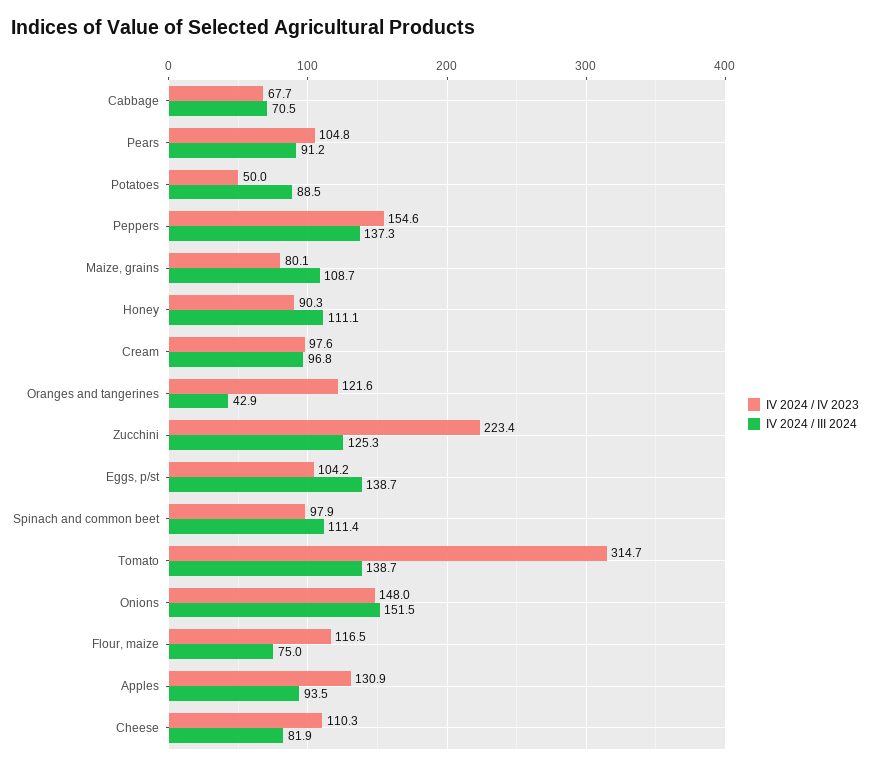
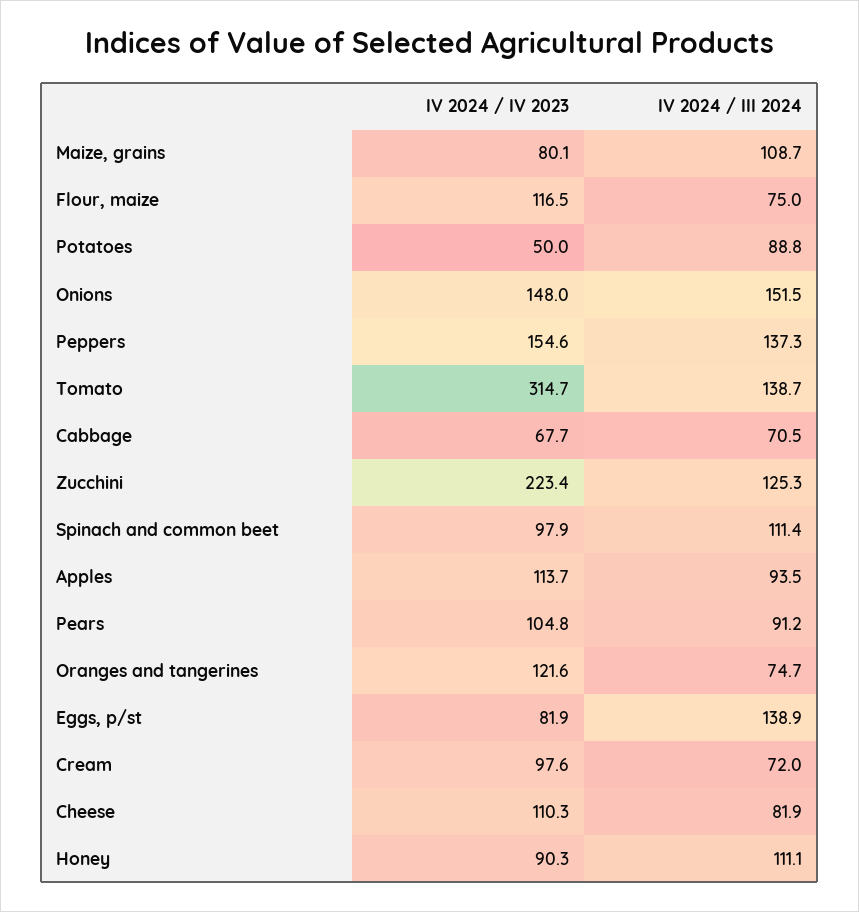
IV 2024 / III 2024, Potatoes: 88.5 -> 88.8
IV 2024 / III 2024, Cream: 96.8 -> 72
IV 2024 / III 2024, Oranges and tangerines: 42.9 -> 74.7
IV 2024 / IV 2023, Eggs, p/st: 104.2 -> 81.9
IV 2024 / III 2024, Eggs, p/st: 138.7 -> 138.9
IV 2024 / IV 2023, Apples: 130.9 -> 113.7

